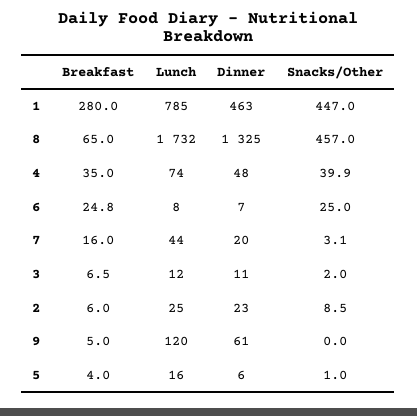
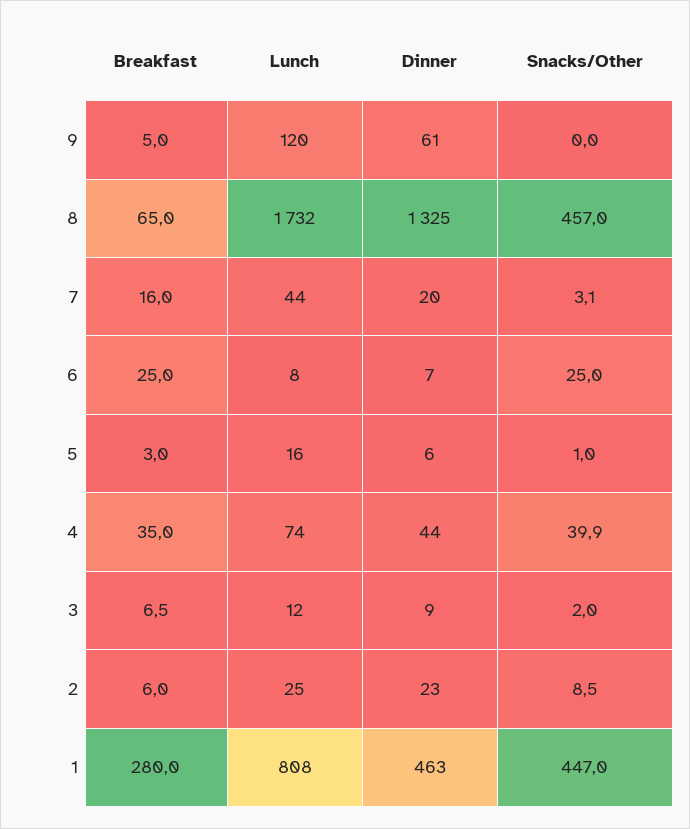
Lunch, 1: 785 -> 808
Dinner, 4: 48 -> 44
Breakfast, 6: 24.8 -> 25
Dinner, 3: 11 -> 9
Breakfast, 5: 4 -> 3

